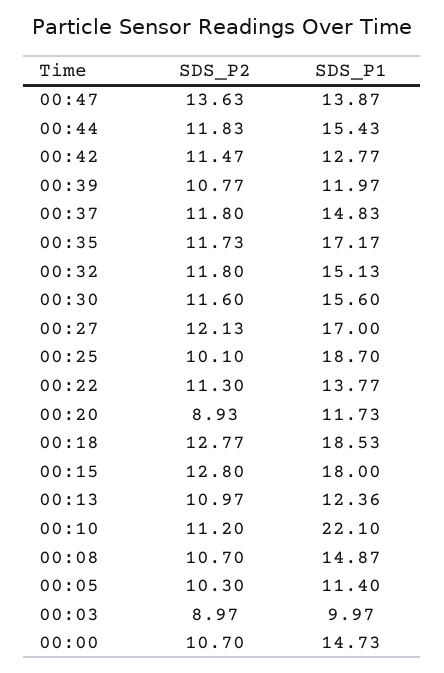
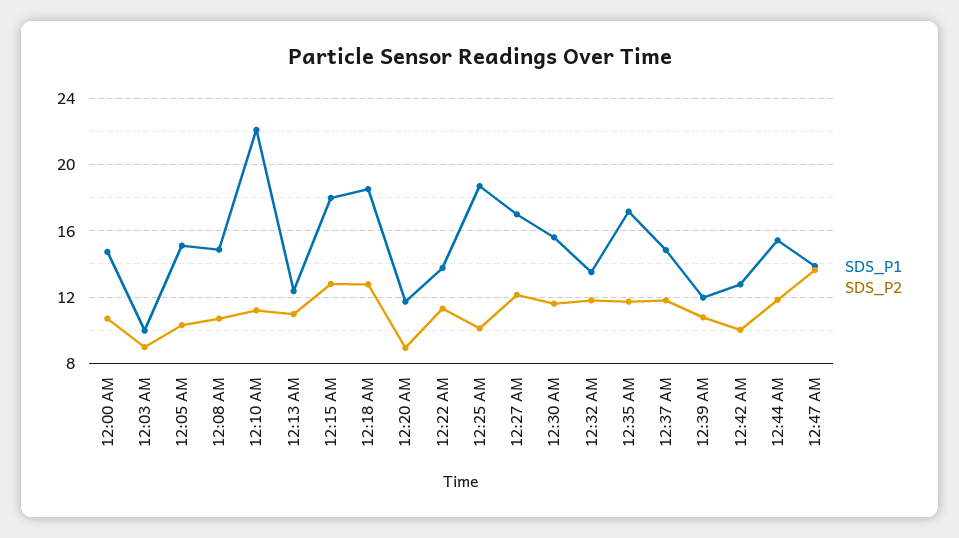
SDS_P2, 00:42: 11.47 -> 10
SDS_P1, 00:32: 15.13 -> 13.5
SDS_P1, 00:05: 11.4 -> 15

